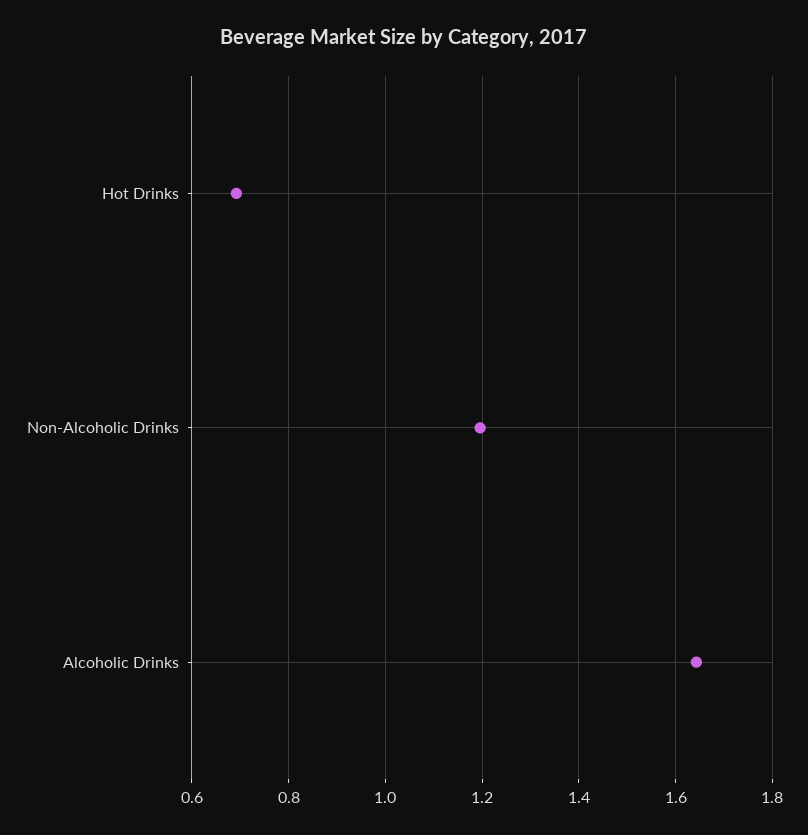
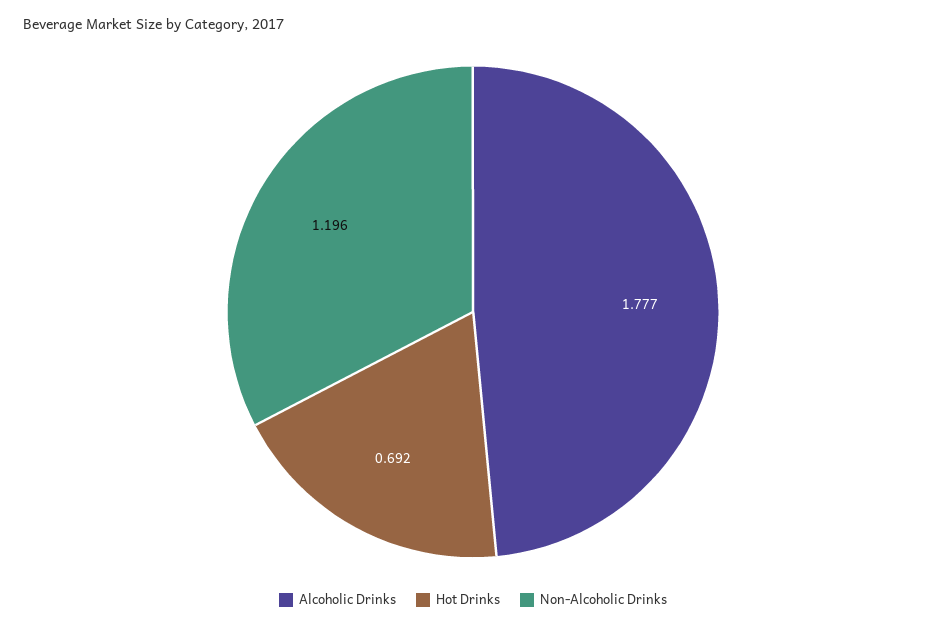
Alcoholic Drinks: 1.64 -> 1.777

